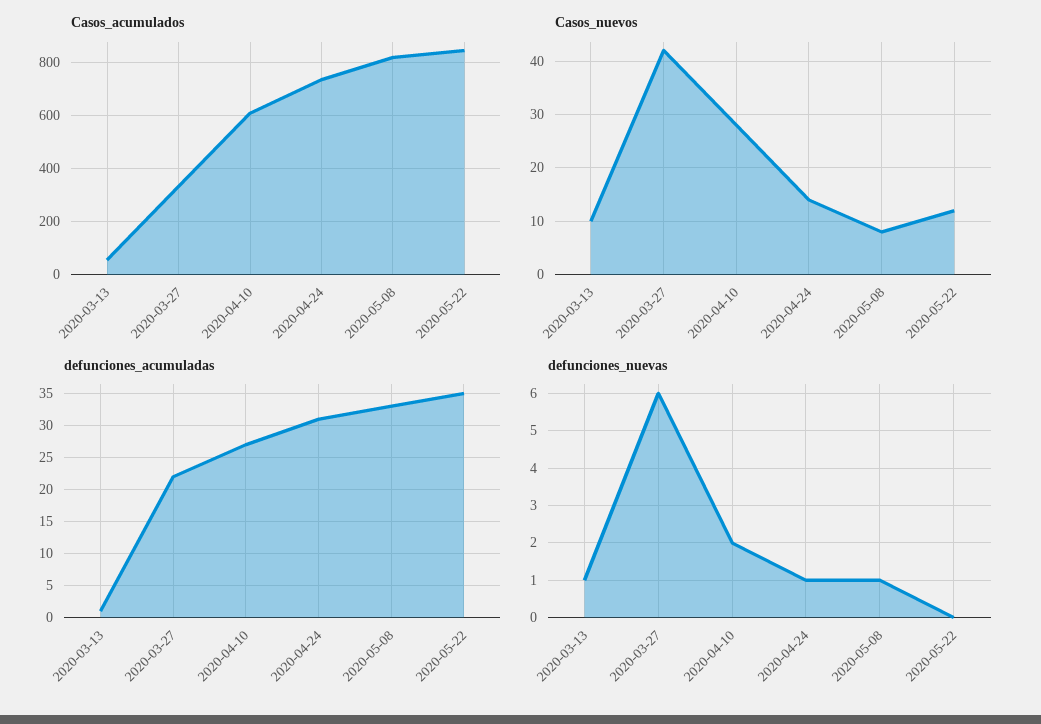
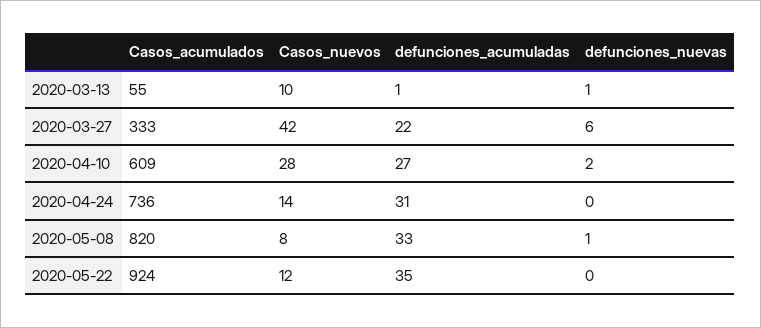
Casos_acumulados, 2020-05-22: 850 -> 924
defunciones_nuevas, 2020-04-24: 1 -> 0

